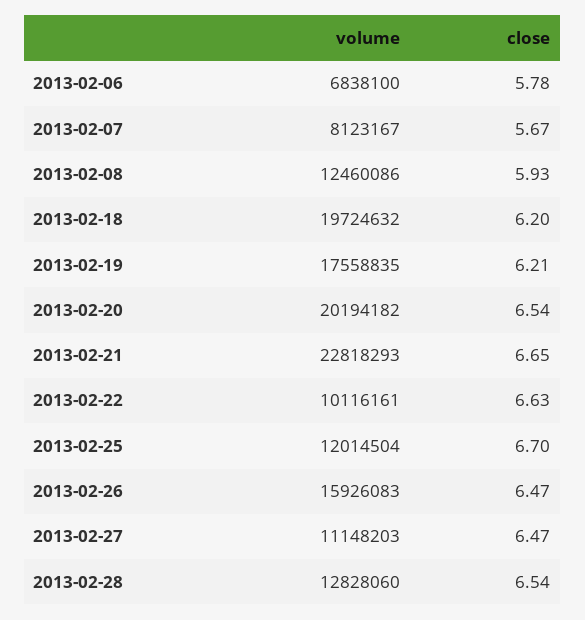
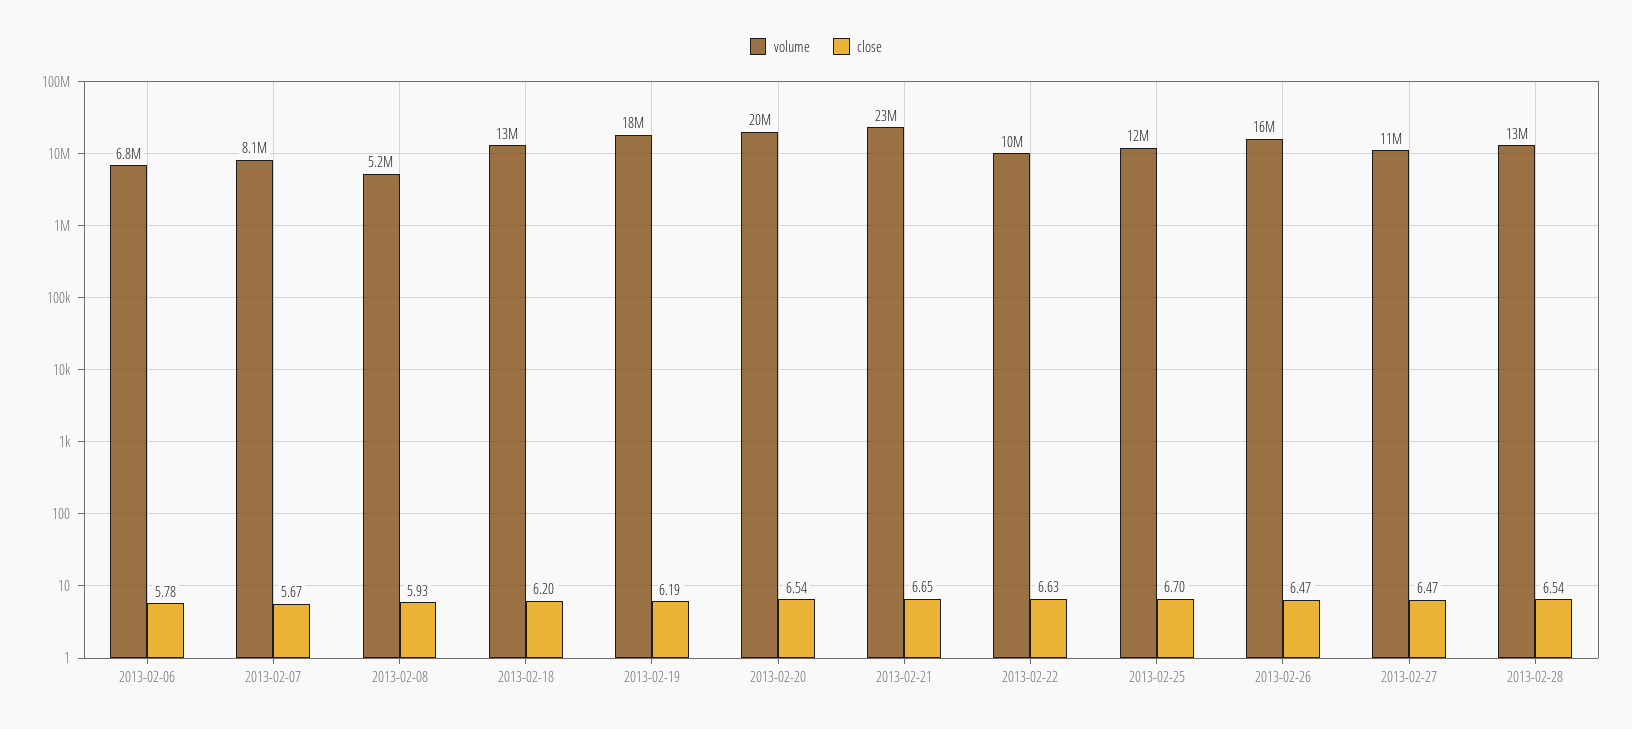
volume, 2013-02-08: 12460086 -> 5200000
volume, 2013-02-18: 19724632 -> 13000000
close, 2013-02-19: 6.21 -> 6.19

